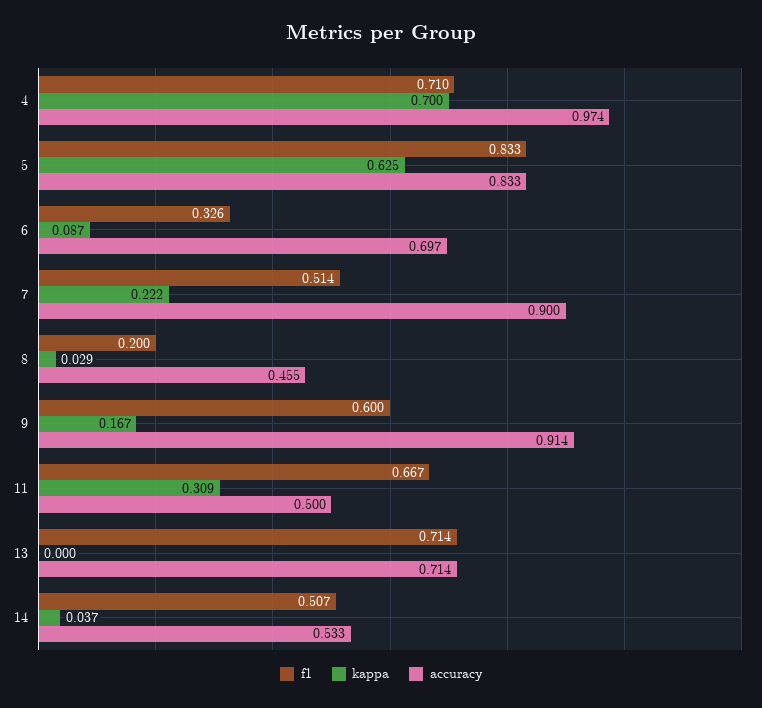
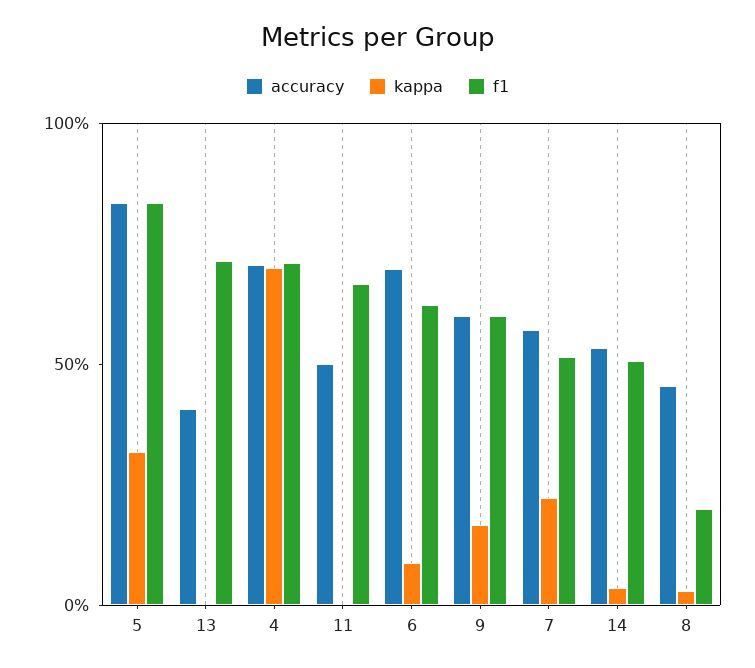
accuracy, 4: 0.974 -> 0.7
kappa, 5: 0.625 -> 0.3
f1, 6: 0.326 -> 0.6
accuracy, 7: 0.9 -> 0.6
accuracy, 9: 0.914 -> 0.6
kappa, 11: 0.309 -> 0
accuracy, 13: 0.714 -> 0.4

